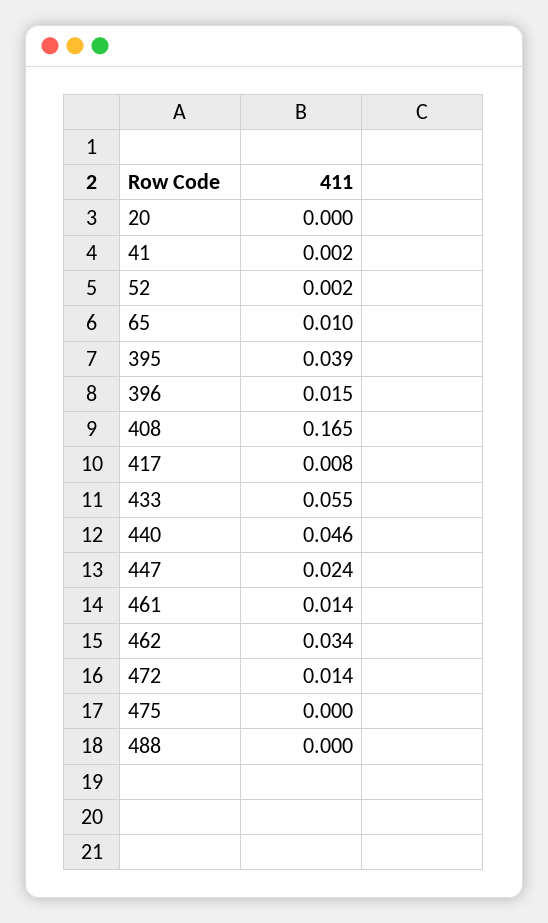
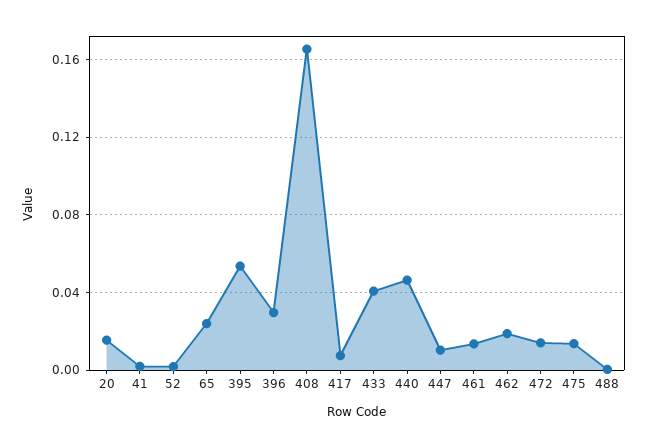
20: 0 -> 0.015
65: 0.01 -> 0.025
395: 0.039 -> 0.055
396: 0.015 -> 0.03
433: 0.055 -> 0.04
447: 0.024 -> 0.01
462: 0.034 -> 0.02
475: 0 -> 0.015

